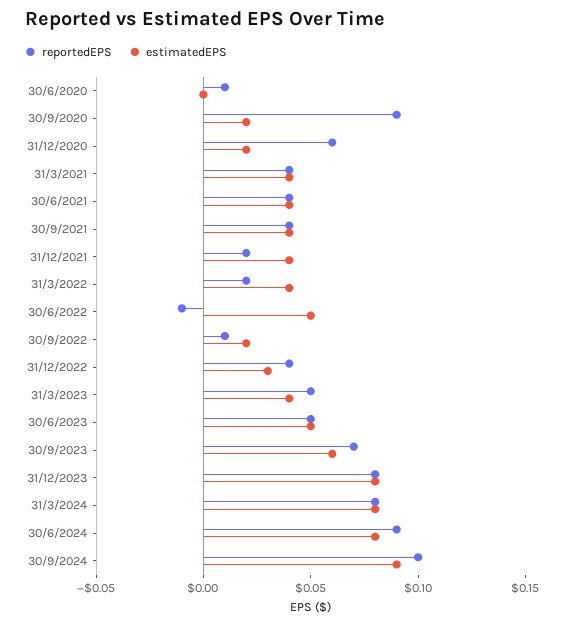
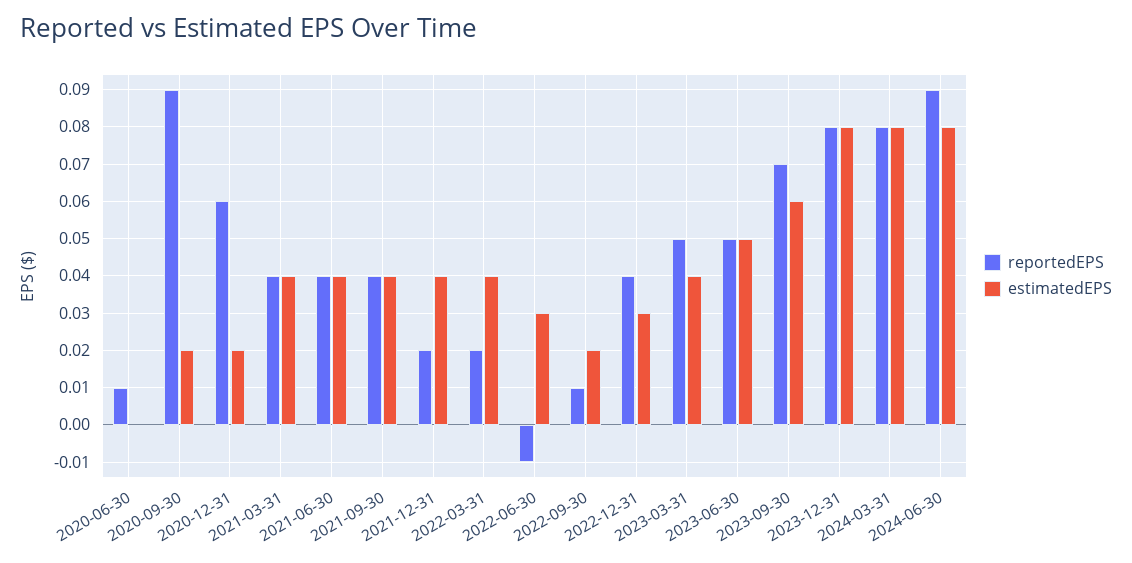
estimatedEPS, 30/6/2022: 0.05 -> 0.03
reportedEPS, 30/9/2024: 0.1 -> none
estimatedEPS, 30/9/2024: 0.09 -> none

